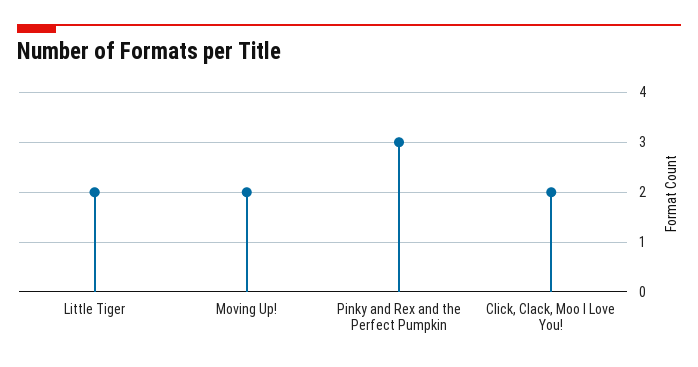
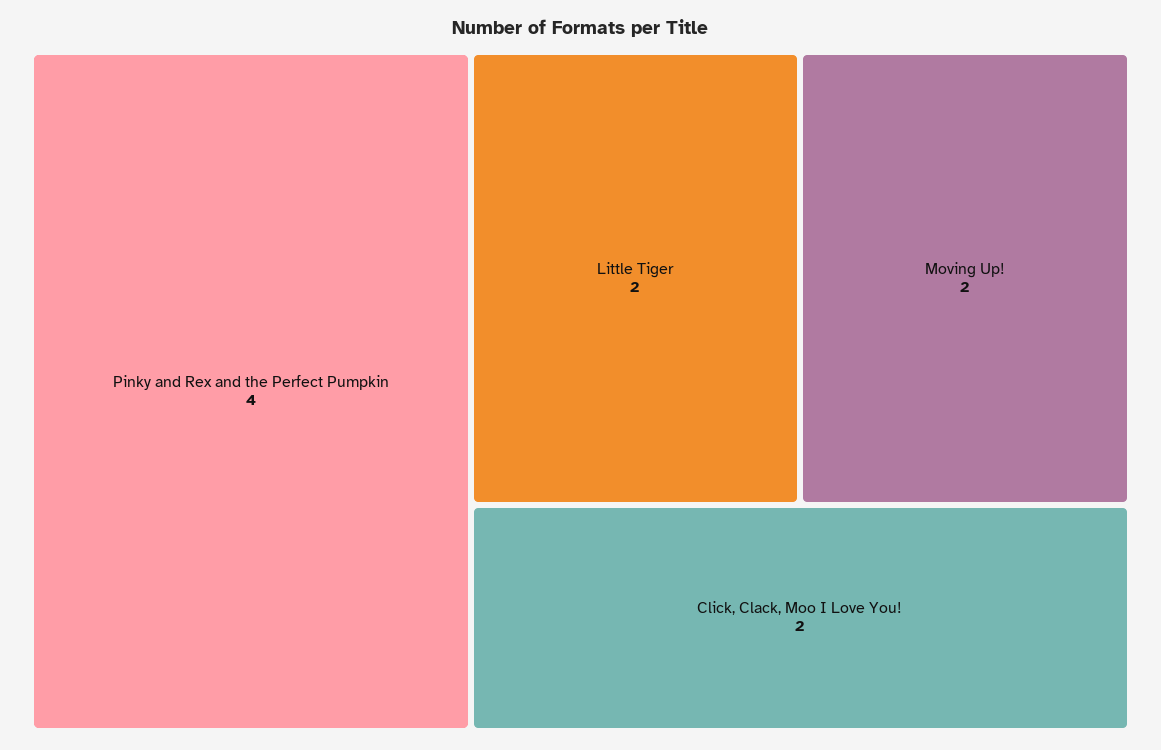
Pinky and Rex and the Perfect Pumpkin: 3 -> 4

